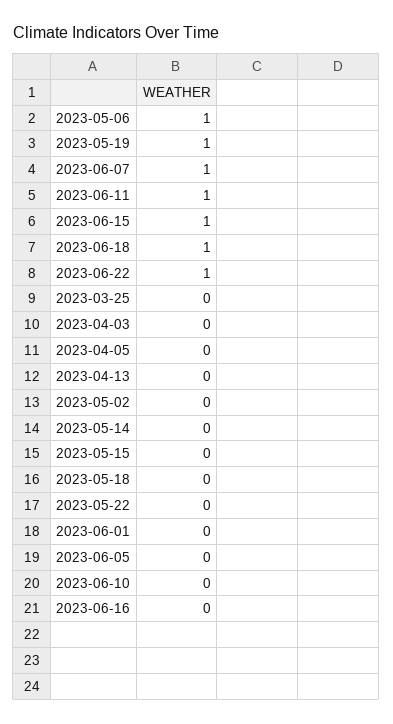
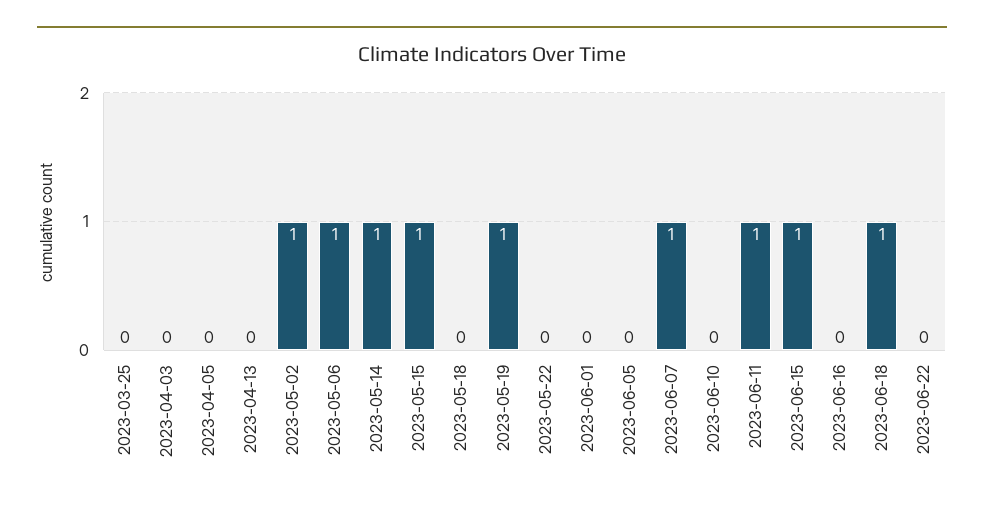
2023-06-22: 1 -> 0
2023-05-02: 0 -> 1
2023-05-14: 0 -> 1
2023-05-15: 0 -> 1

